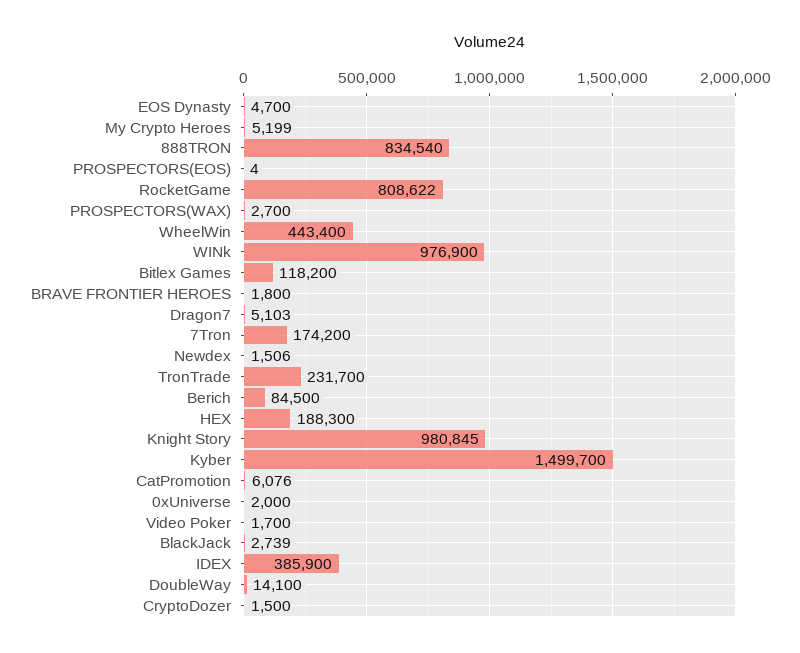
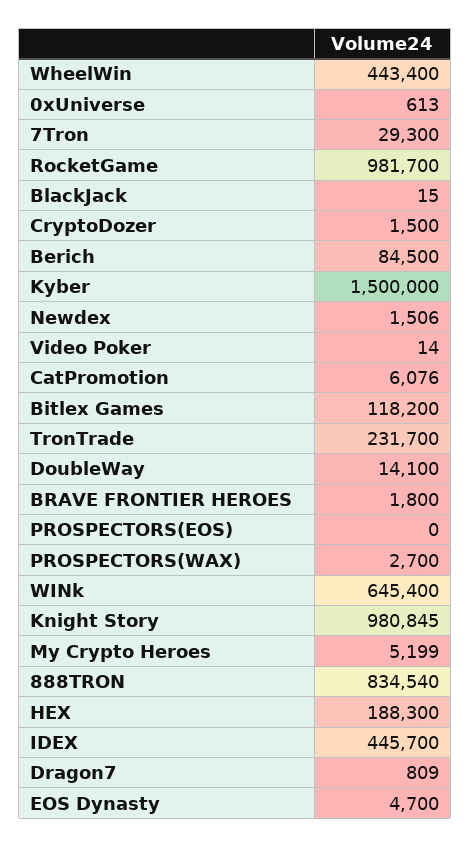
PROSPECTORS(EOS): 4 -> 0
RocketGame: 808622 -> 981700
WINk: 976900 -> 645400
Dragon7: 5103 -> 809
7Tron: 174200 -> 29300
Kyber: 1499700 -> 1500000
0xUniverse: 2000 -> 613
Video Poker: 1700 -> 14
BlackJack: 2739 -> 15
IDEX: 385900 -> 445700

